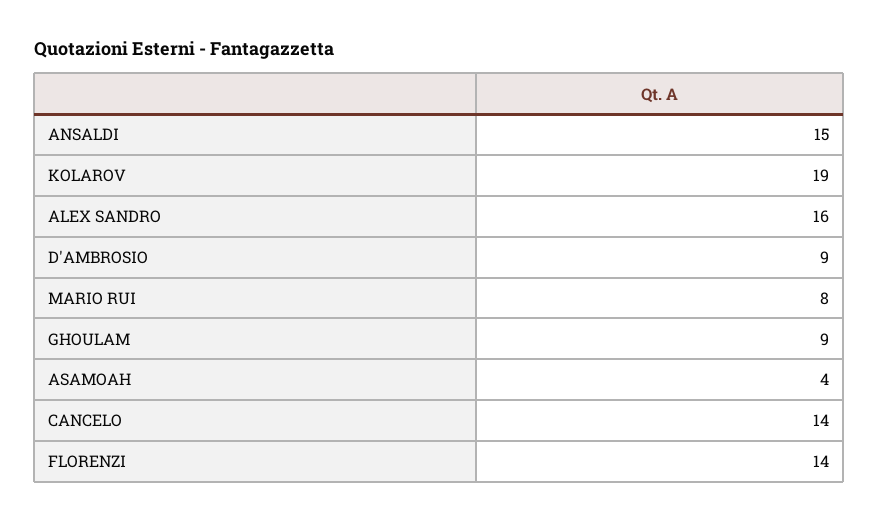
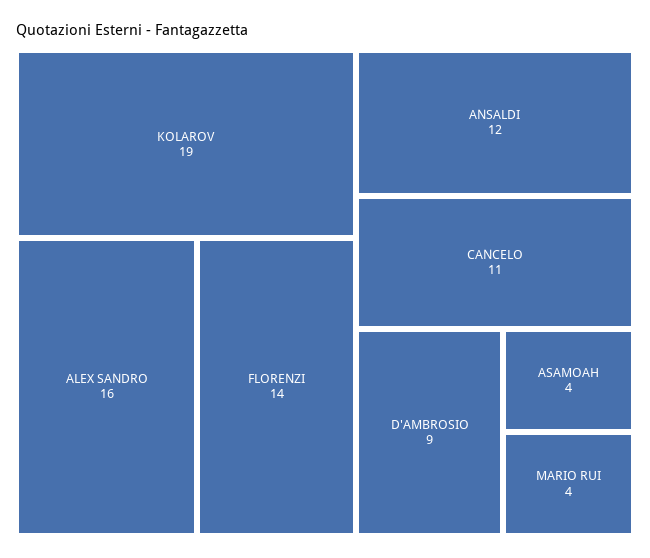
ANSALDI: 15 -> 12
MARIO RUI: 8 -> 4
GHOULAM: 9 -> none
CANCELO: 14 -> 11

